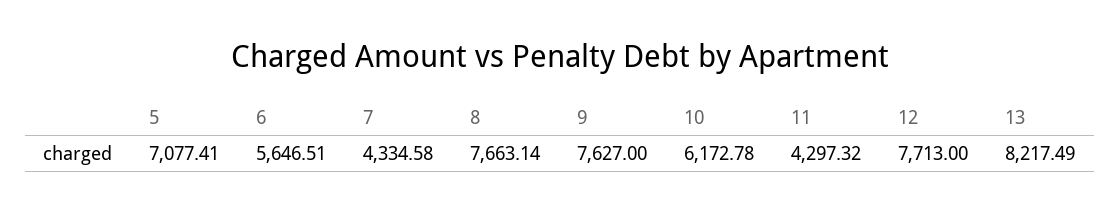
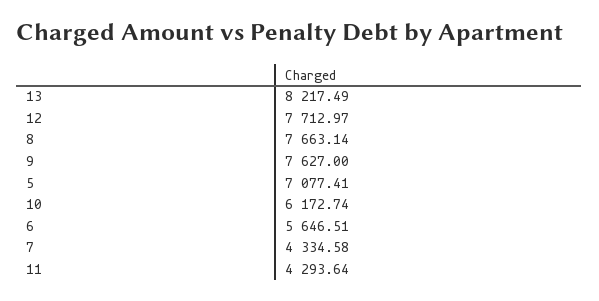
10: 6172.78 -> 6172.74
11: 4297.32 -> 4293.64
12: 7713 -> 7712.97

